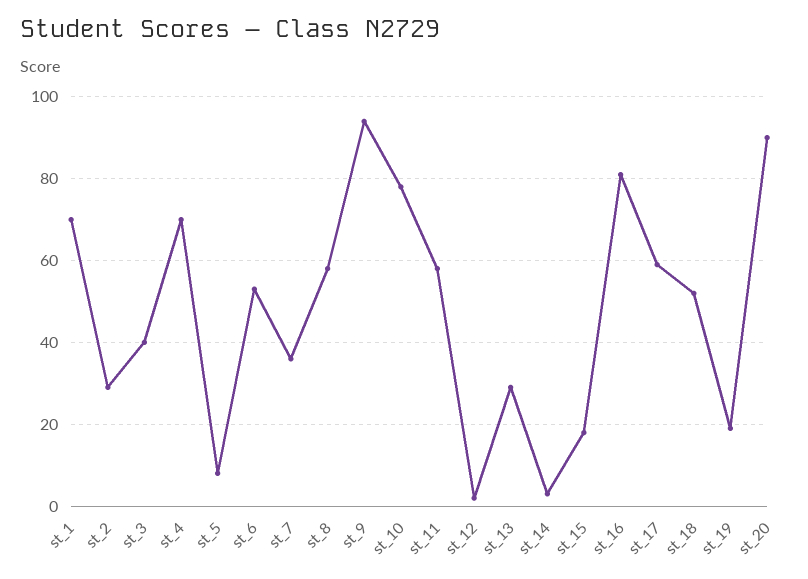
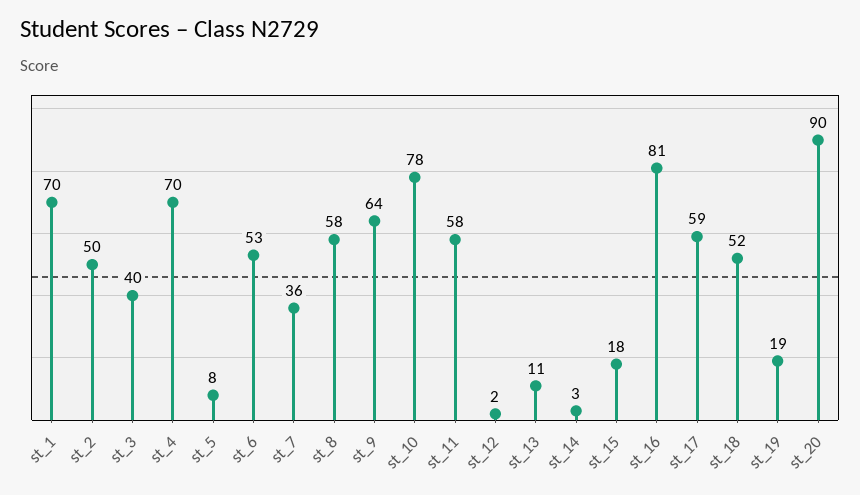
st_2: 30 -> 50
st_9: 95 -> 64
st_13: 30 -> 11

